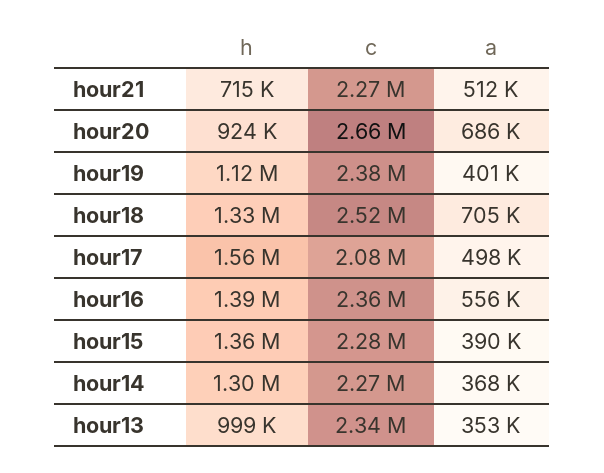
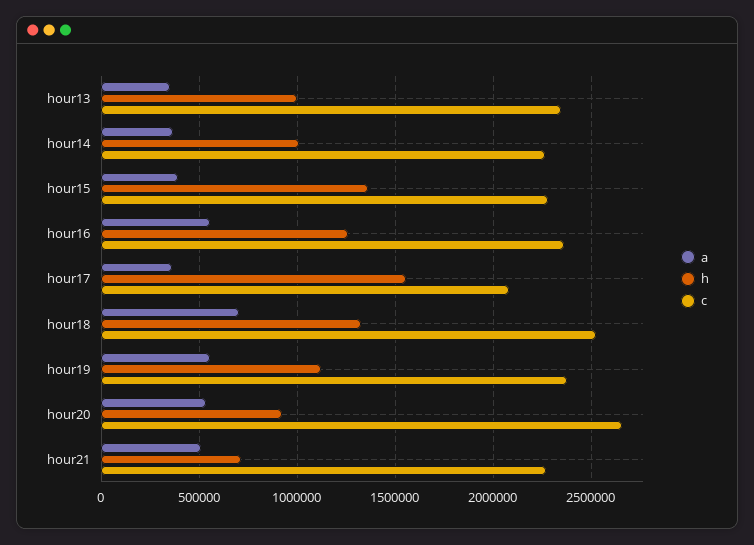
a, hour20: 686000 -> 550000
a, hour19: 401000 -> 550000
a, hour17: 498000 -> 350000
h, hour16: 1390000 -> 1250000
h, hour14: 1300000 -> 1000000

